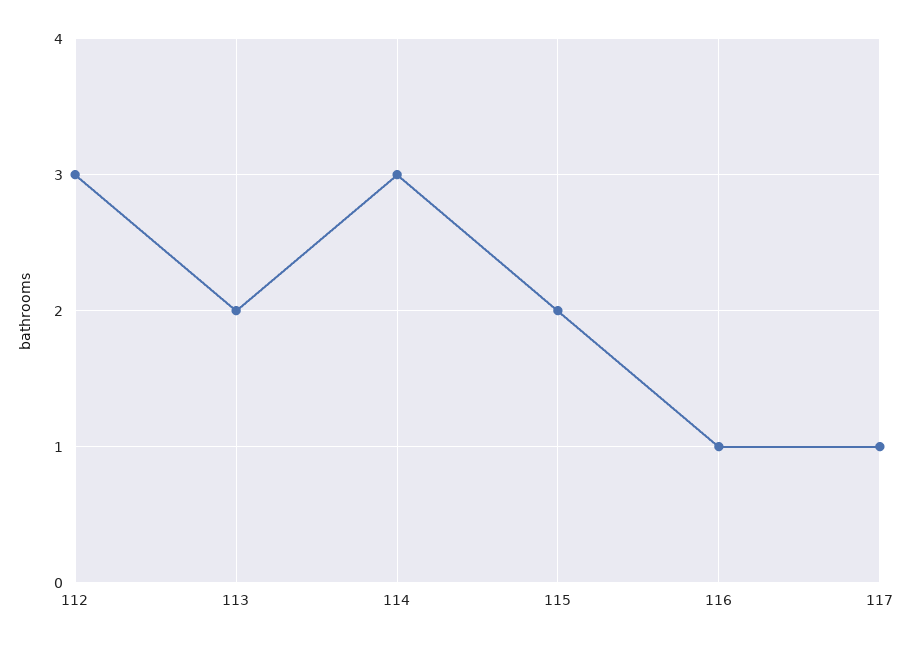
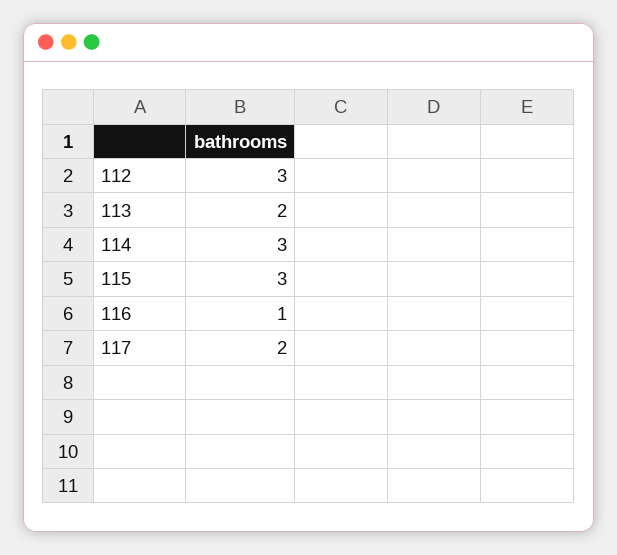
115: 2 -> 3
117: 1 -> 2

